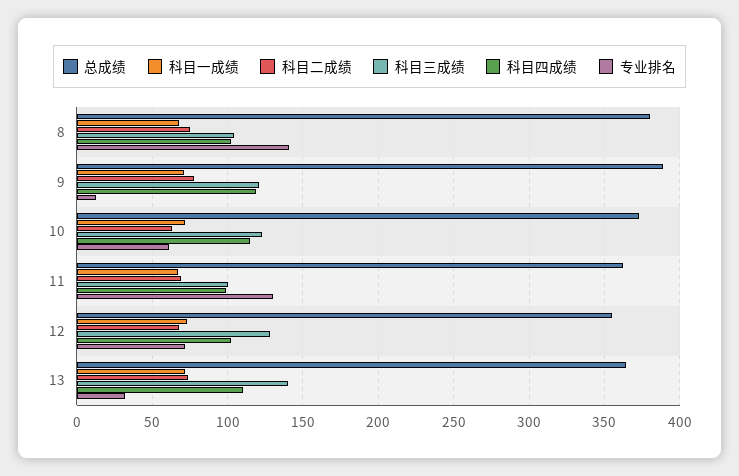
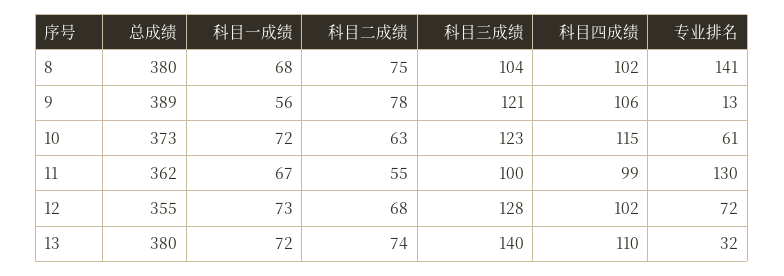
科目一成绩, 9: 70 -> 56
科目四成绩, 9: 120 -> 106
科目二成绩, 11: 70 -> 55
总成绩, 13: 365 -> 380

